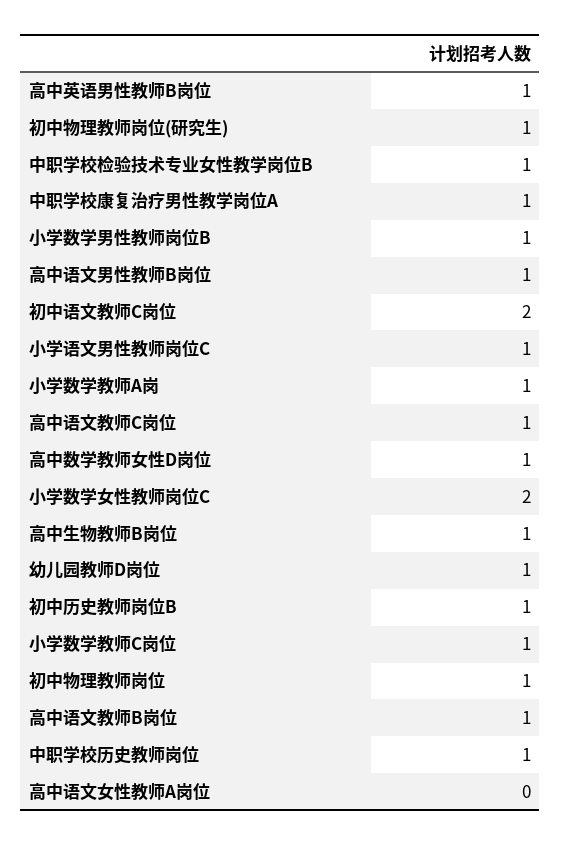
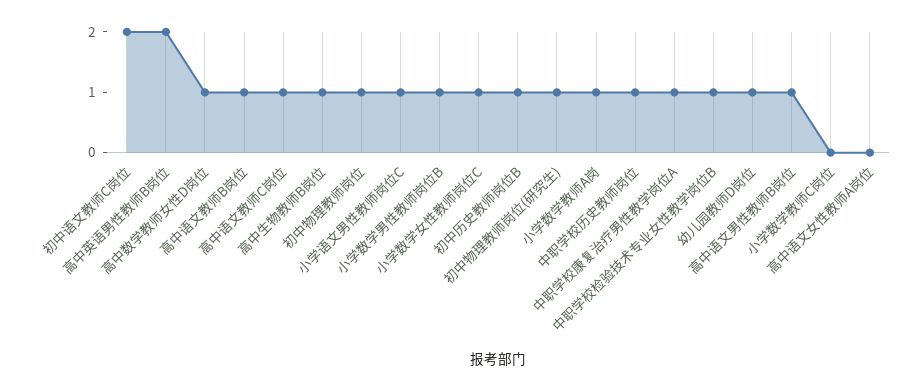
高中英语男性教师B岗位: 1 -> 2
小学数学女性教师岗位C: 2 -> 1
小学数学教师C岗位: 1 -> 0

